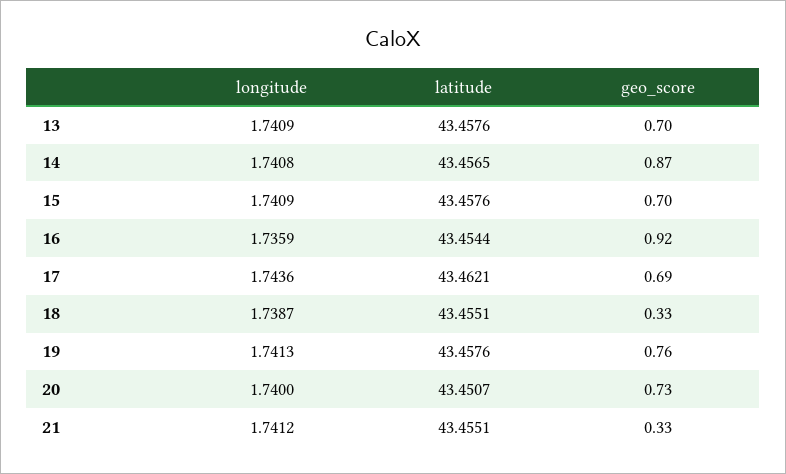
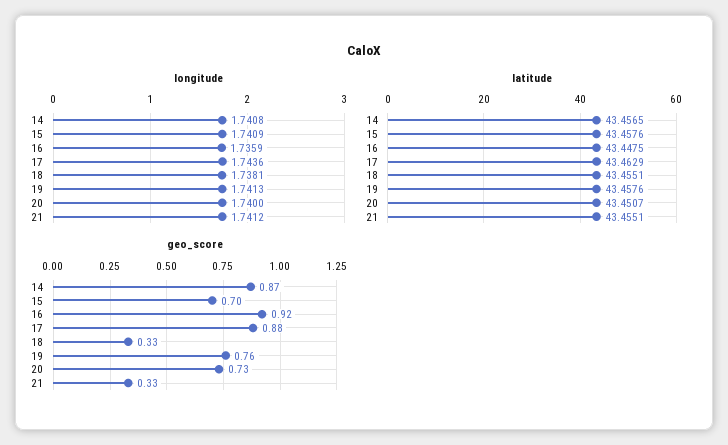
longitude, 13: 1.7409 -> none
latitude, 13: 43.4576 -> none
geo_score, 13: 0.7 -> none
latitude, 16: 43.4544 -> 43.4475
latitude, 17: 43.4621 -> 43.4629
geo_score, 17: 0.69 -> 0.88
longitude, 18: 1.7387 -> 1.7381

